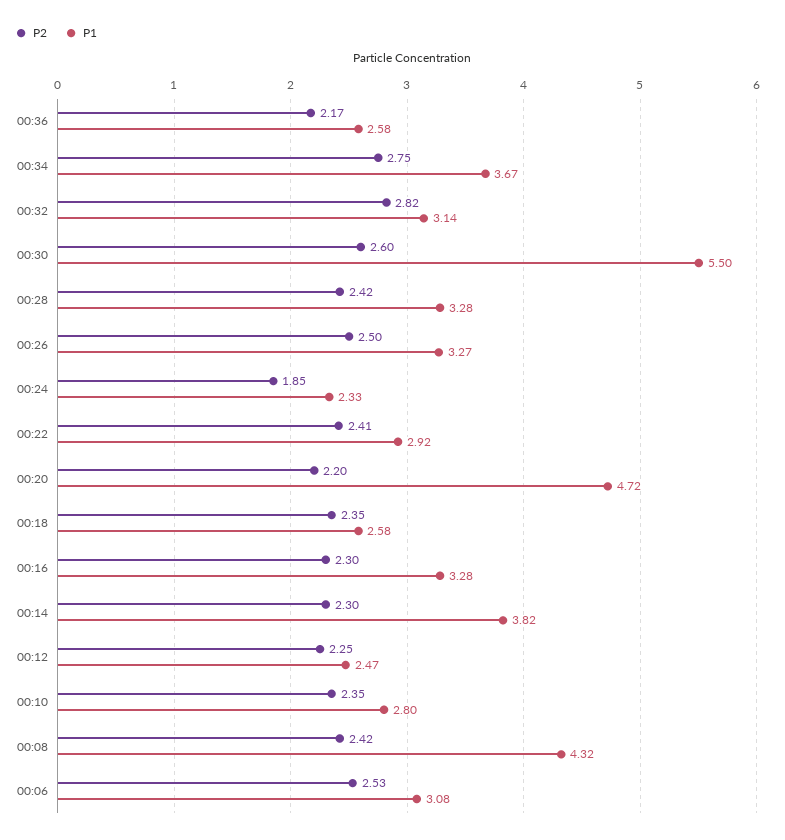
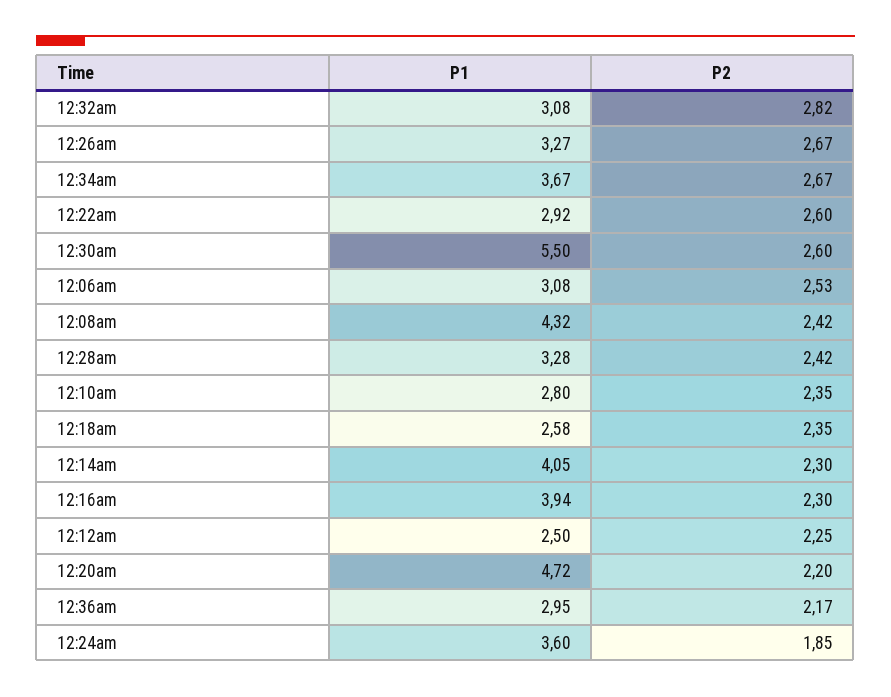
P1, 00:36: 2.58 -> 2.95
P2, 00:34: 2.75 -> 2.67
P1, 00:32: 3.14 -> 3.08
P2, 00:26: 2.5 -> 2.67
P1, 00:24: 2.33 -> 3.6
P2, 00:22: 2.41 -> 2.6
P1, 00:16: 3.28 -> 3.94
P1, 00:14: 3.82 -> 4.05
P1, 00:12: 2.47 -> 2.5

